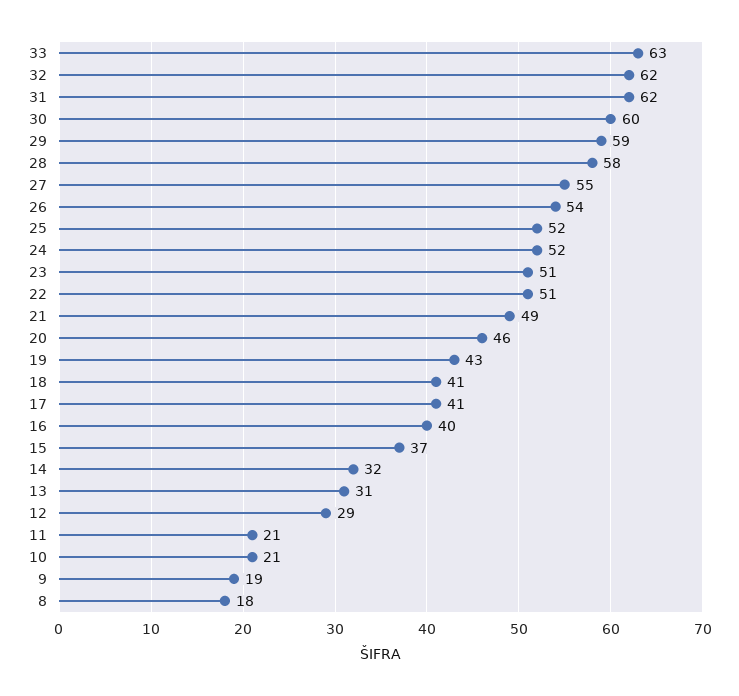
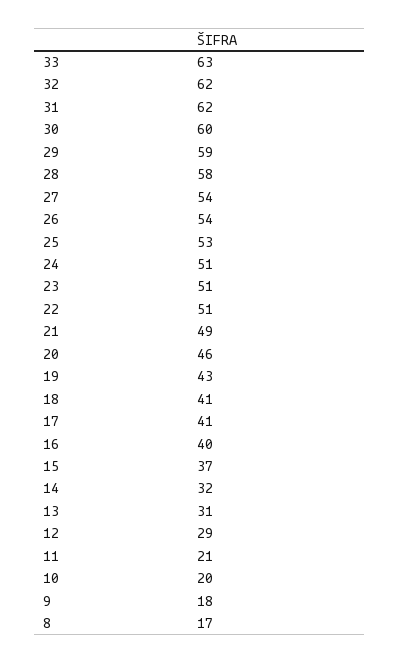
27: 55 -> 54
25: 52 -> 53
24: 52 -> 51
10: 21 -> 20
9: 19 -> 18
8: 18 -> 17

